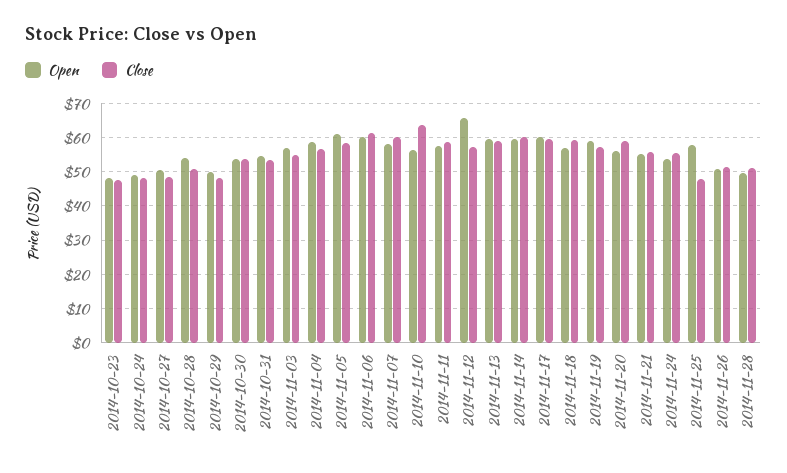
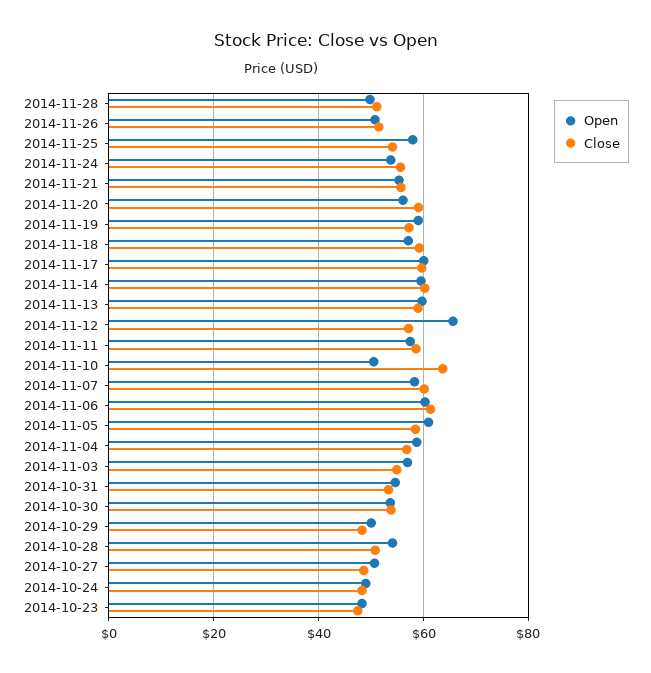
Open, 2014-11-10: 56 -> 50
Close, 2014-11-25: 48 -> 54

